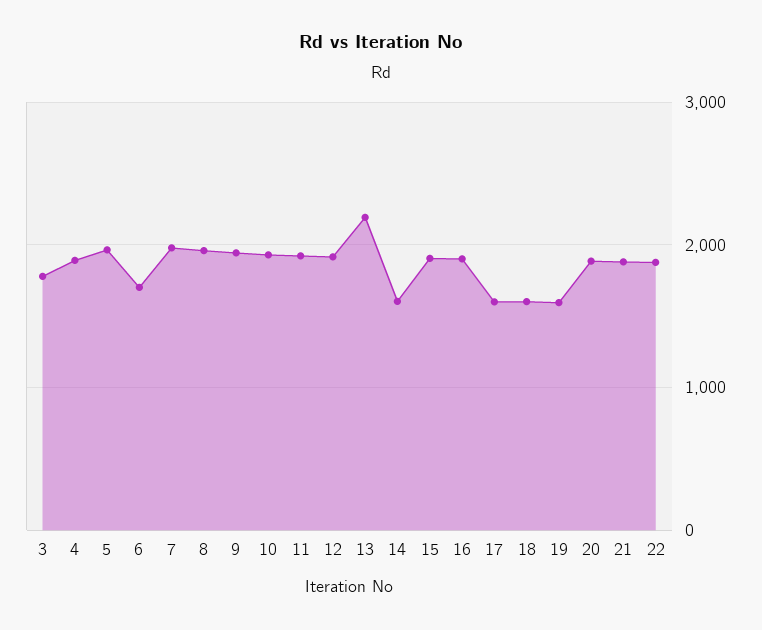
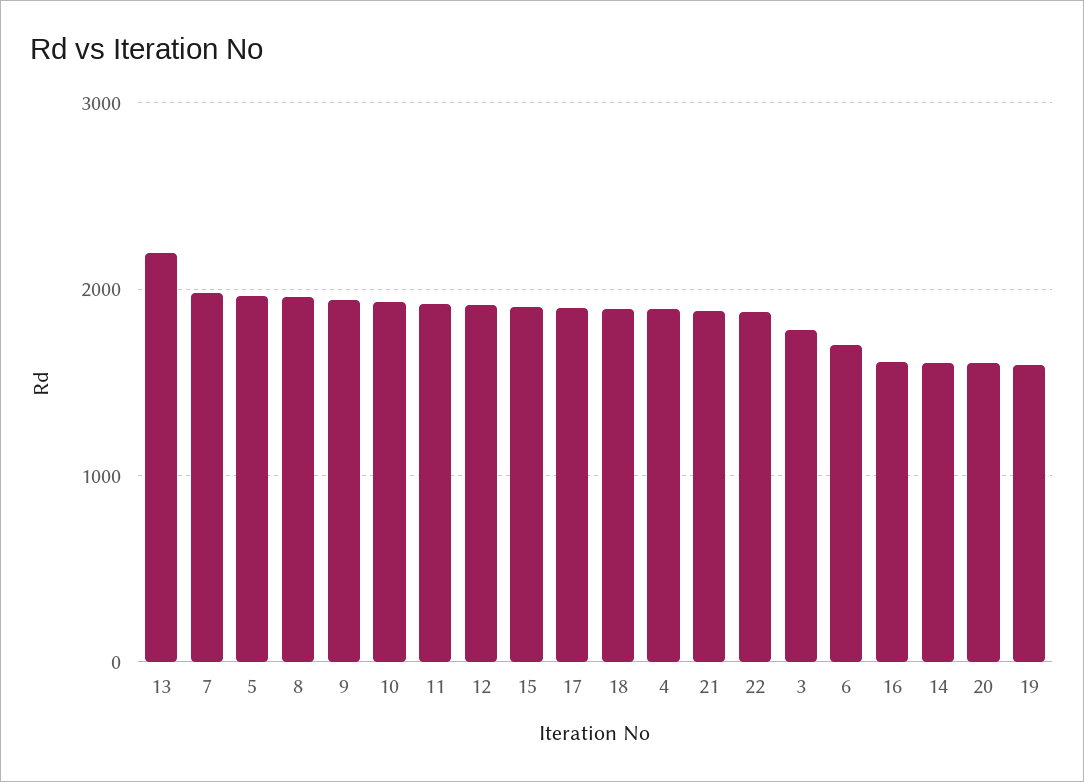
16: 1900 -> 1600
17: 1600 -> 1900
18: 1600 -> 1900
20: 1900 -> 1600

